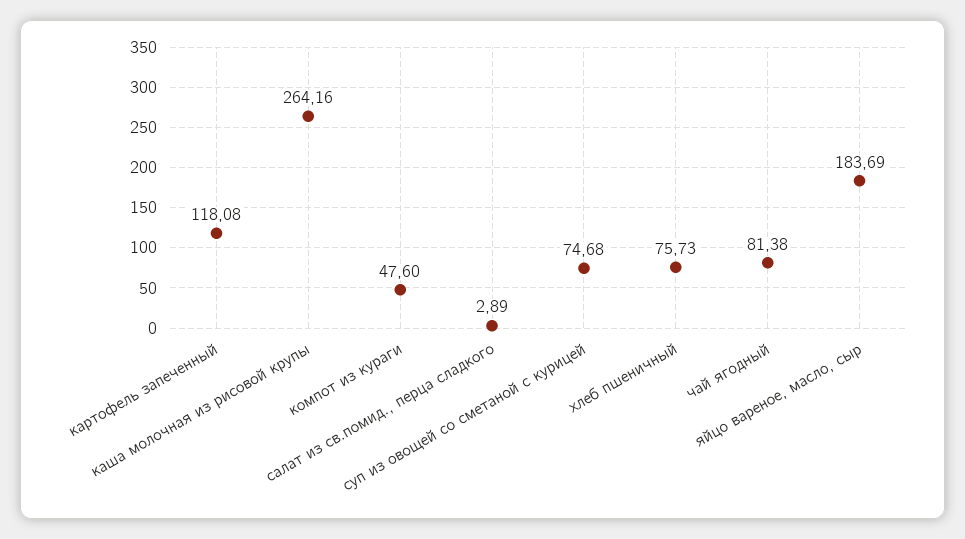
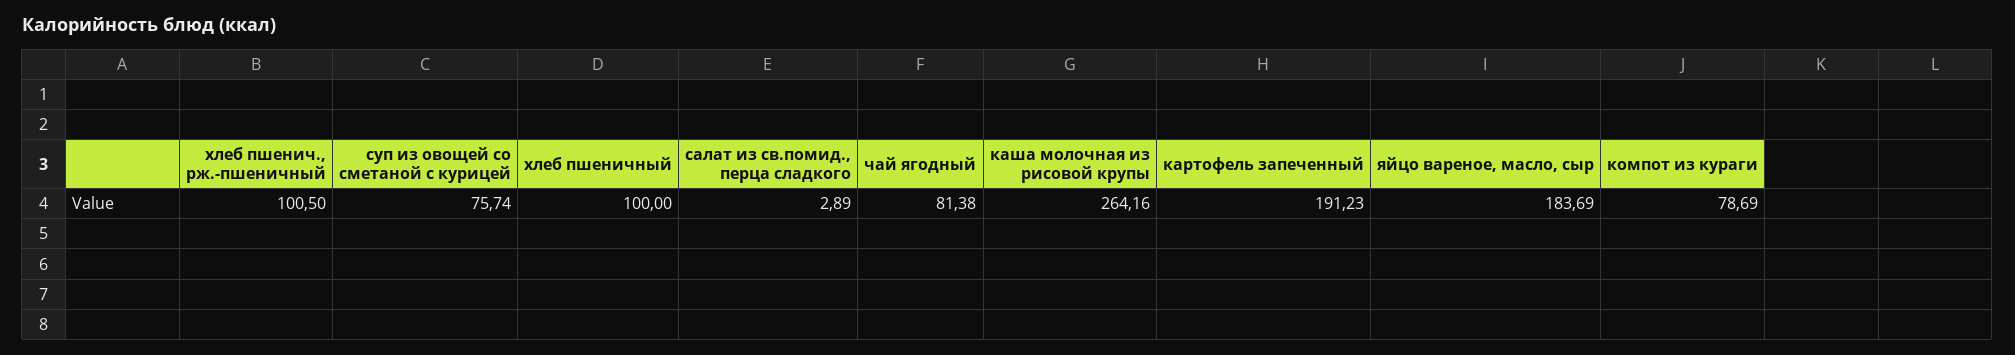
картофель запеченный: 118.08 -> 191.23
компот из кураги: 47.6 -> 78.69
суп из овощей со сметаной с курицей: 74.68 -> 75.74
хлеб пшеничный: 75.73 -> 100
хлеб пшенич., рж.-пшеничный: none -> 100.5

